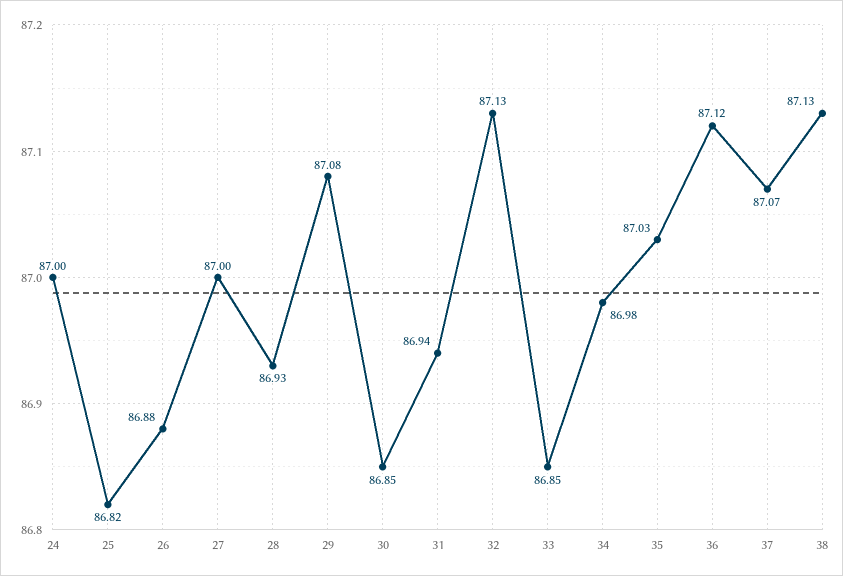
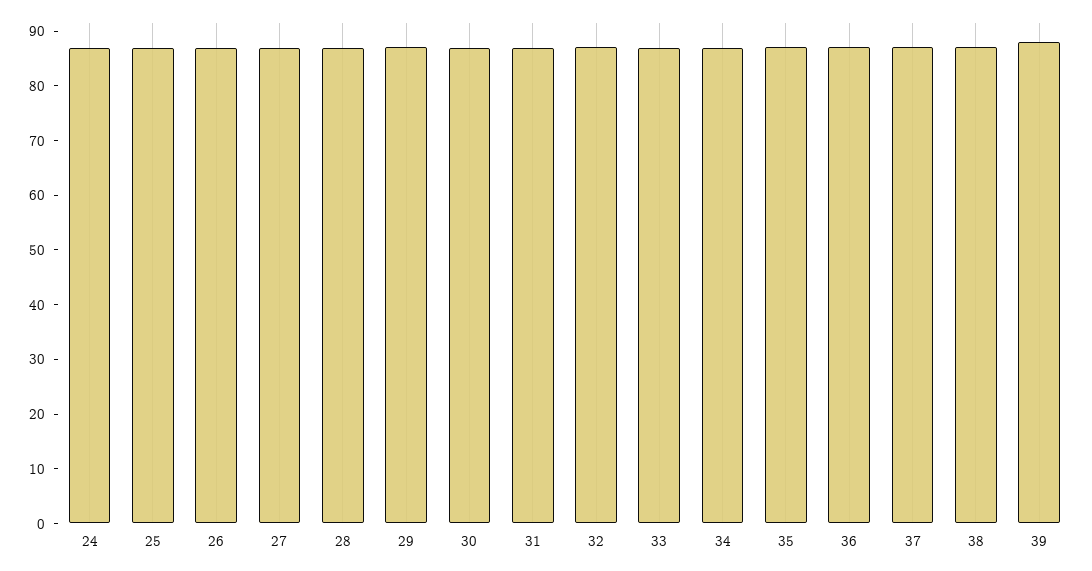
39: none -> 88

